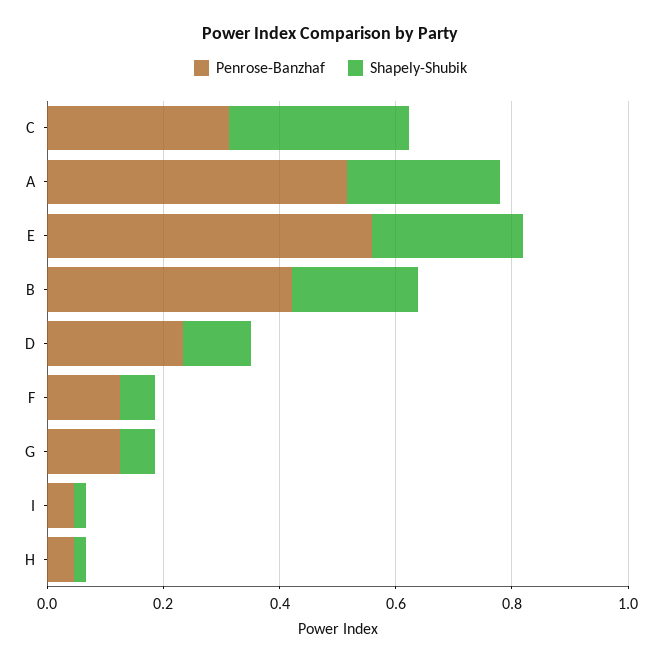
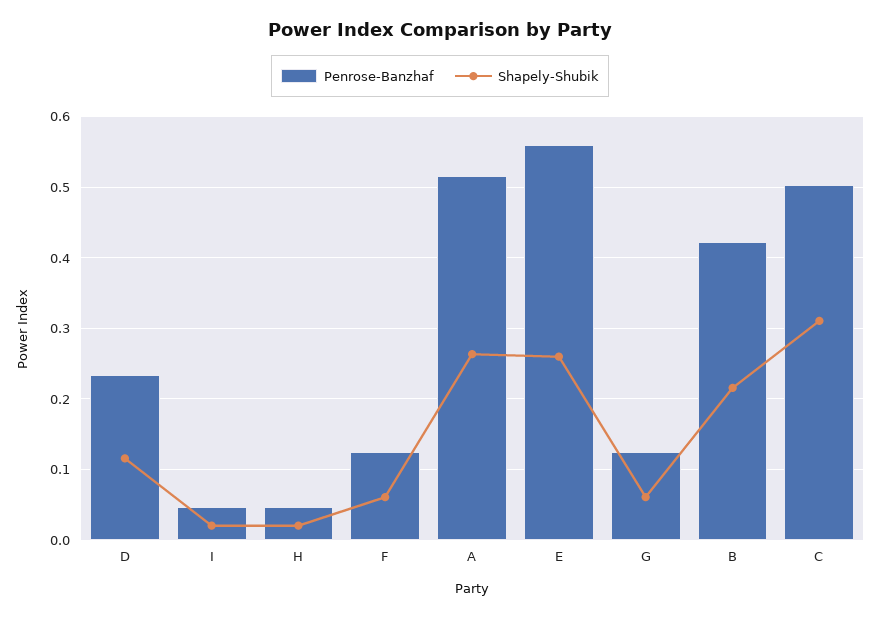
Penrose-Banzhaf, C: 0.3 -> 0.5

